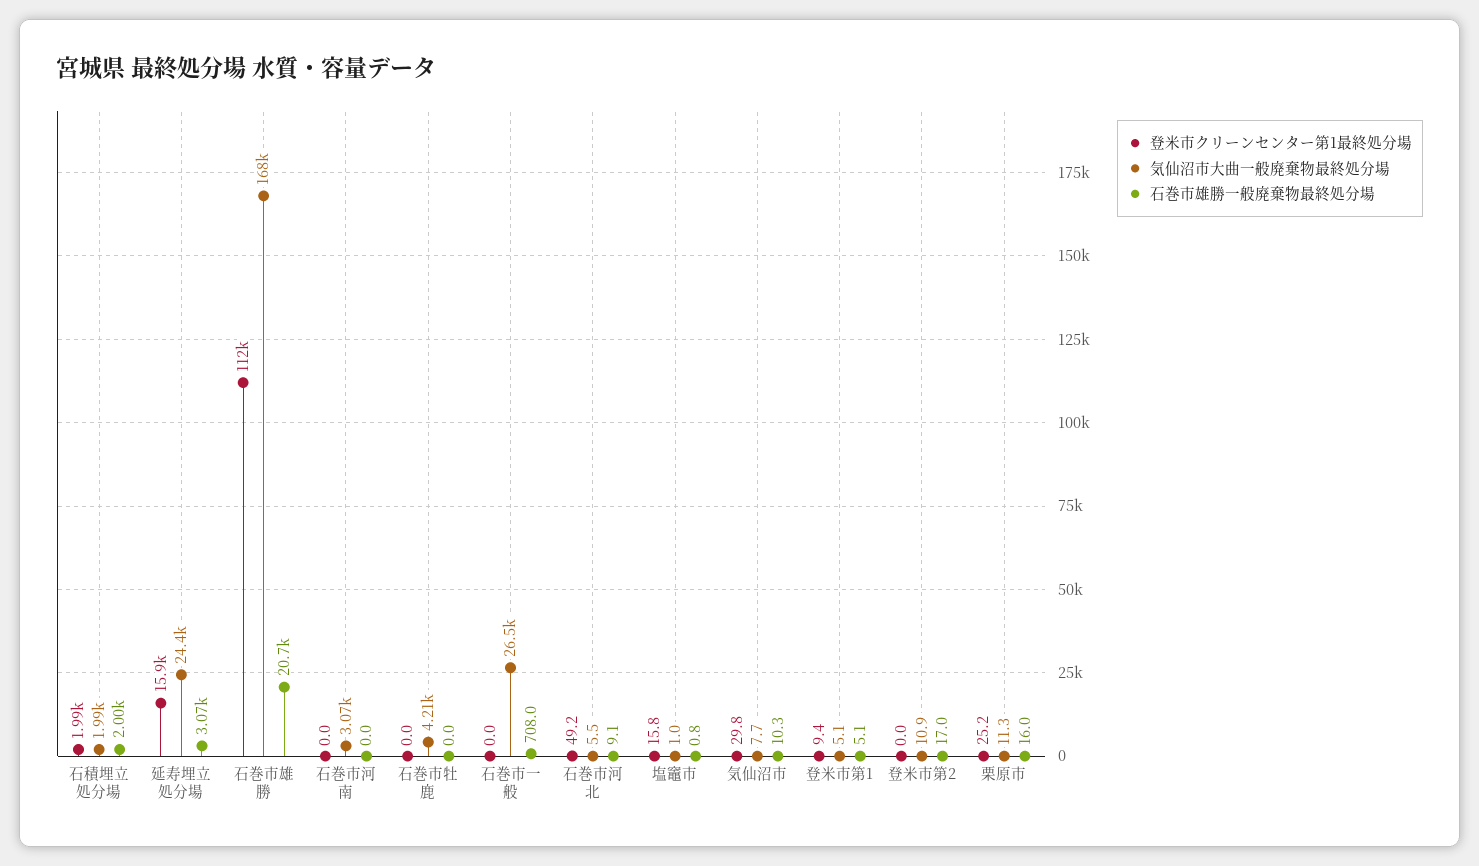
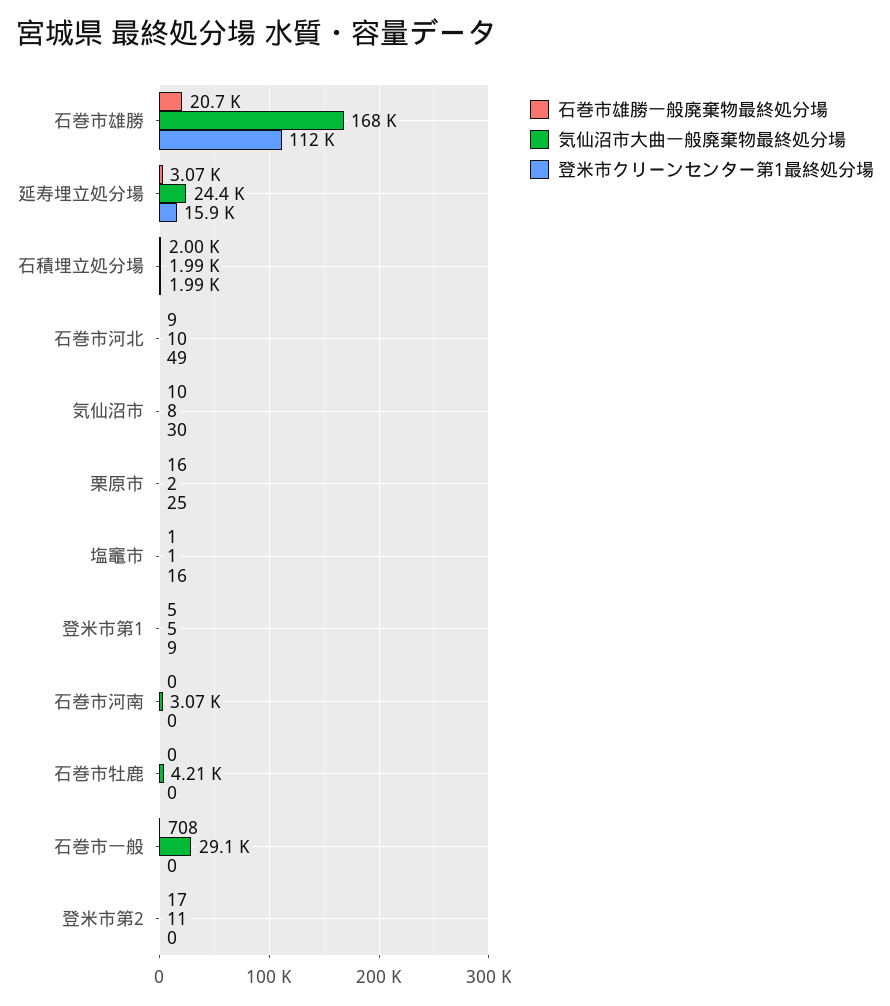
気仙沼市大曲一般廃棄物最終処分場, 石巻市一般: 26500 -> 29100
気仙沼市大曲一般廃棄物最終処分場, 石巻市河北: 5.5 -> 10
気仙沼市大曲一般廃棄物最終処分場, 栗原市: 11.3 -> 2

